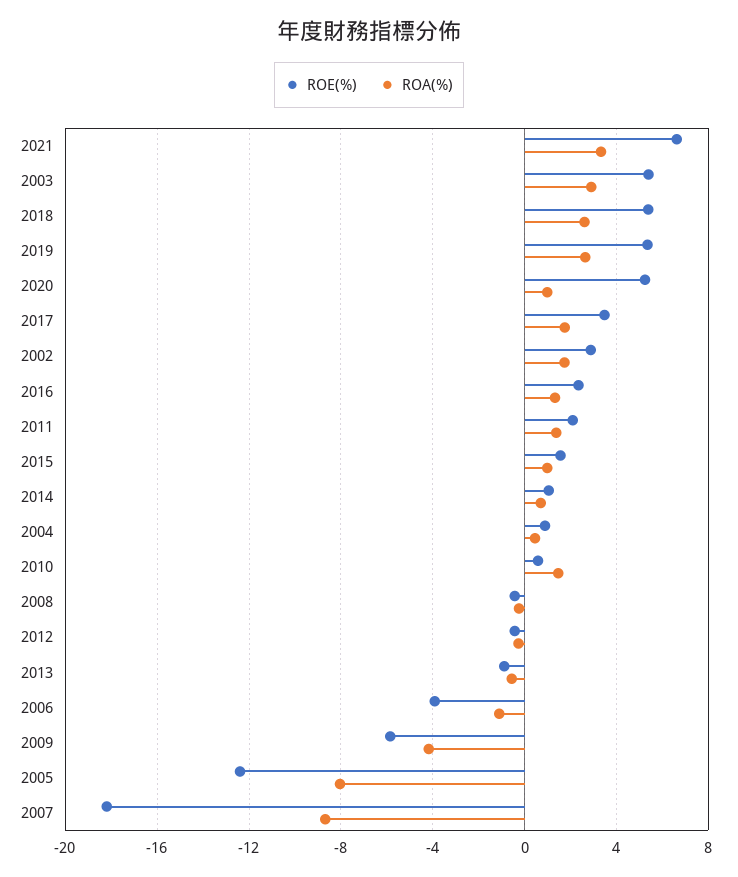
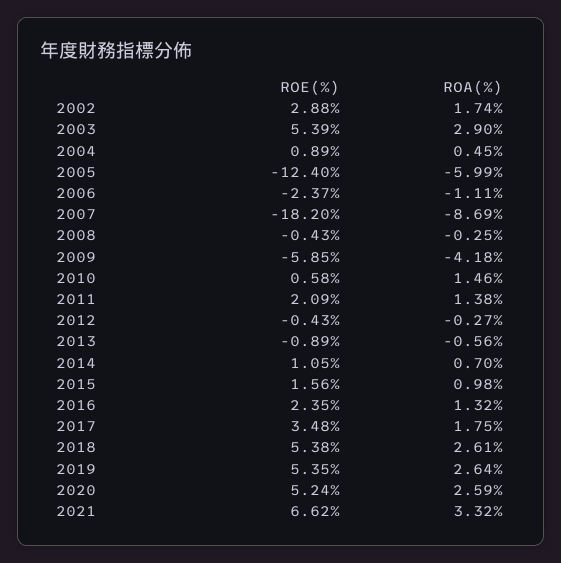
ROA(%), 2020: 1 -> 2.59
ROE(%), 2006: -4 -> -2.37
ROA(%), 2005: -8 -> -5.99

